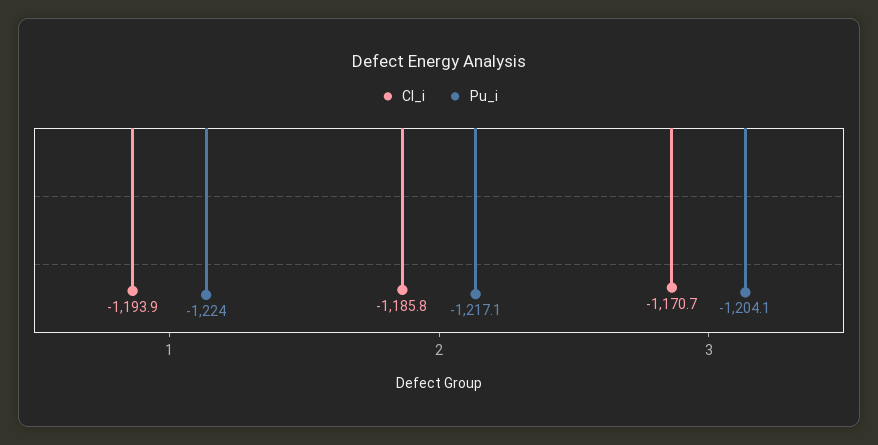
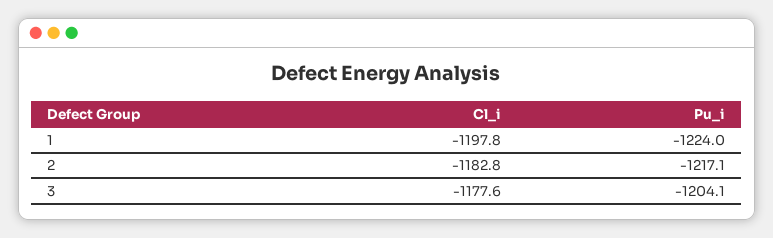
Cl_i, 1: -1193.9 -> -1197.8
Cl_i, 2: -1185.8 -> -1182.8
Cl_i, 3: -1170.7 -> -1177.6

